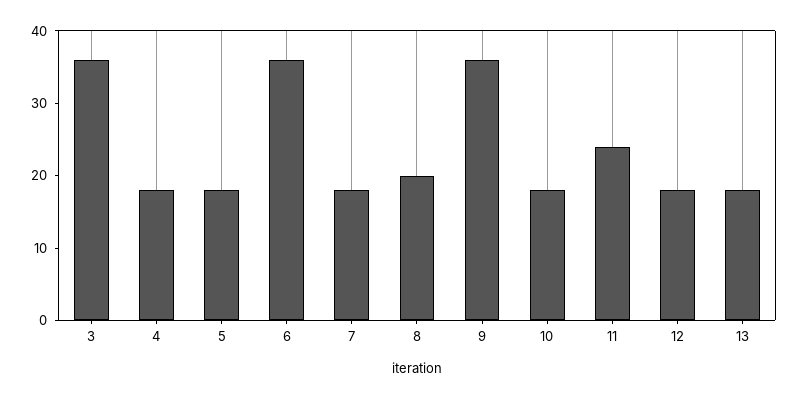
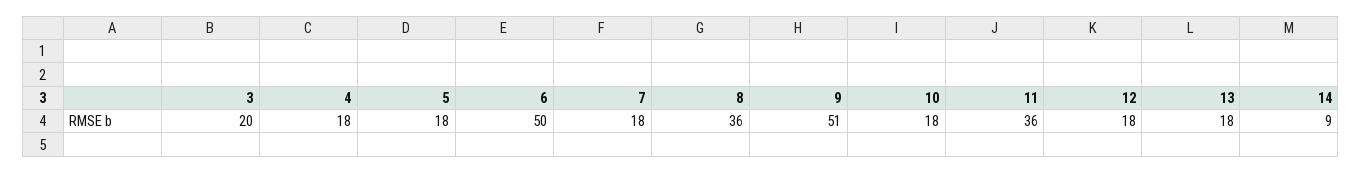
3: 35 -> 20
6: 35 -> 50
8: 20 -> 36
9: 35 -> 51
11: 25 -> 36
14: none -> 9

